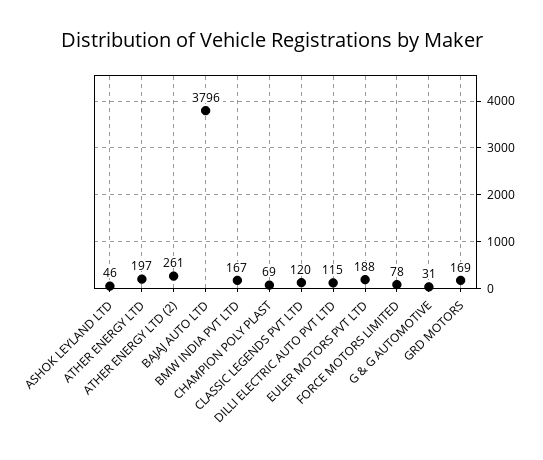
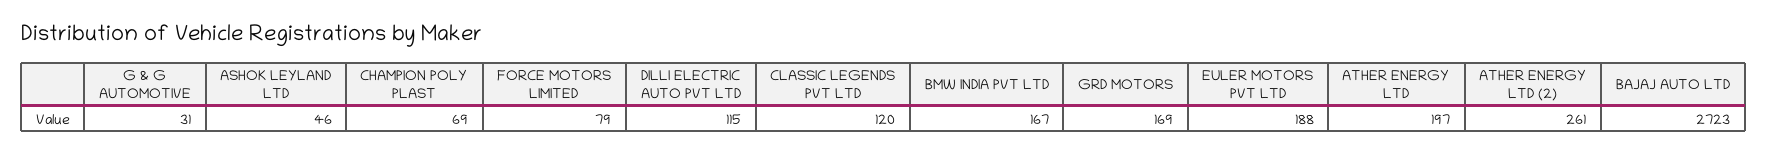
BAJAJ AUTO LTD: 3796 -> 2723
FORCE MOTORS LIMITED: 78 -> 79

